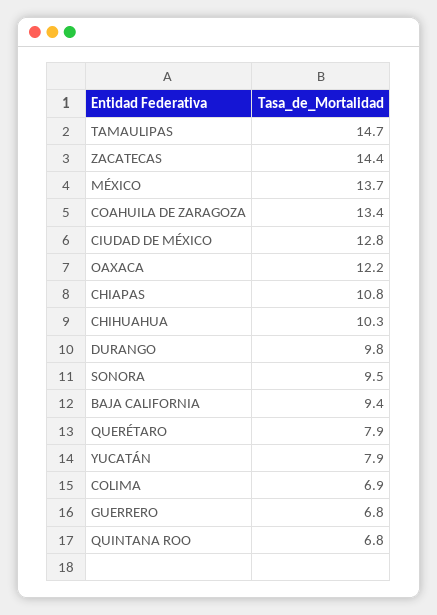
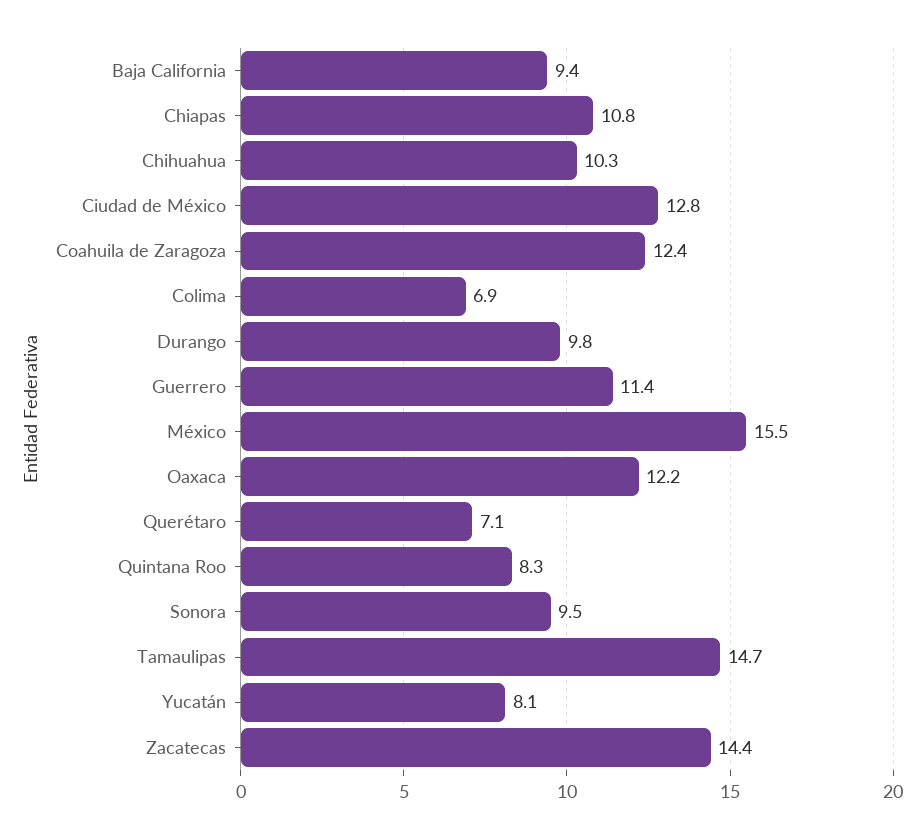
MÉXICO: 13.7 -> 15.5
COAHUILA DE ZARAGOZA: 13.4 -> 12.4
QUERÉTARO: 7.9 -> 7.1
YUCATÁN: 7.9 -> 8.1
GUERRERO: 6.8 -> 11.4
QUINTANA ROO: 6.8 -> 8.3

